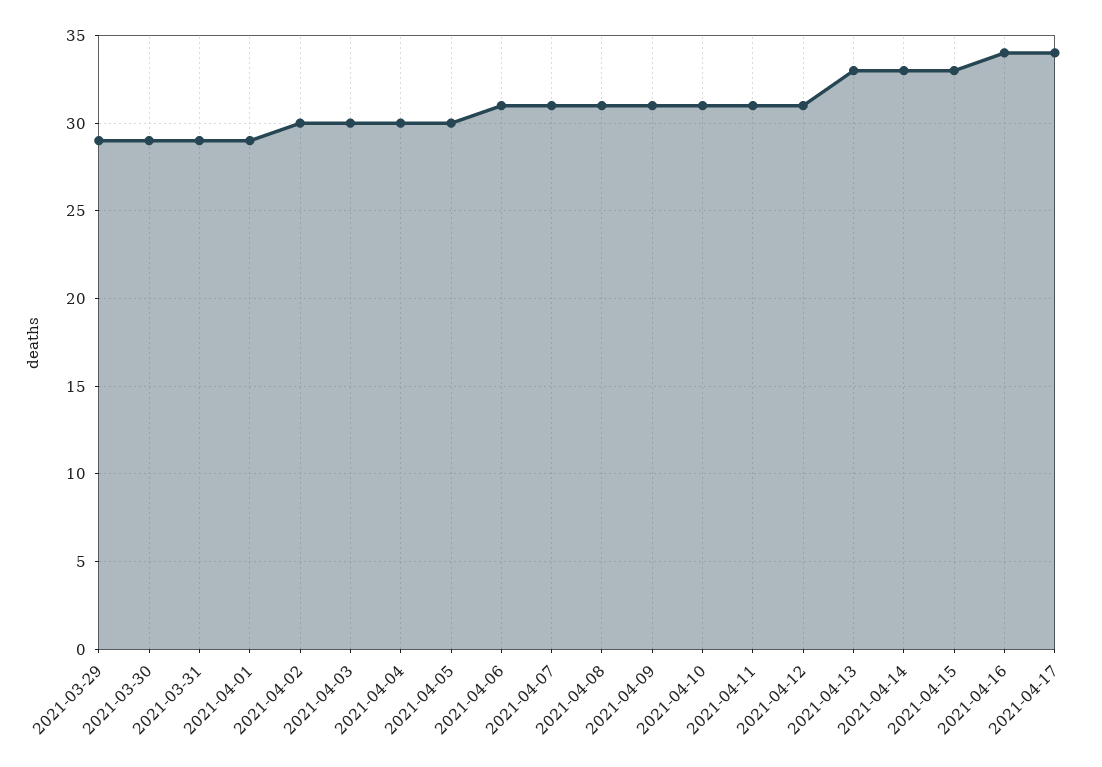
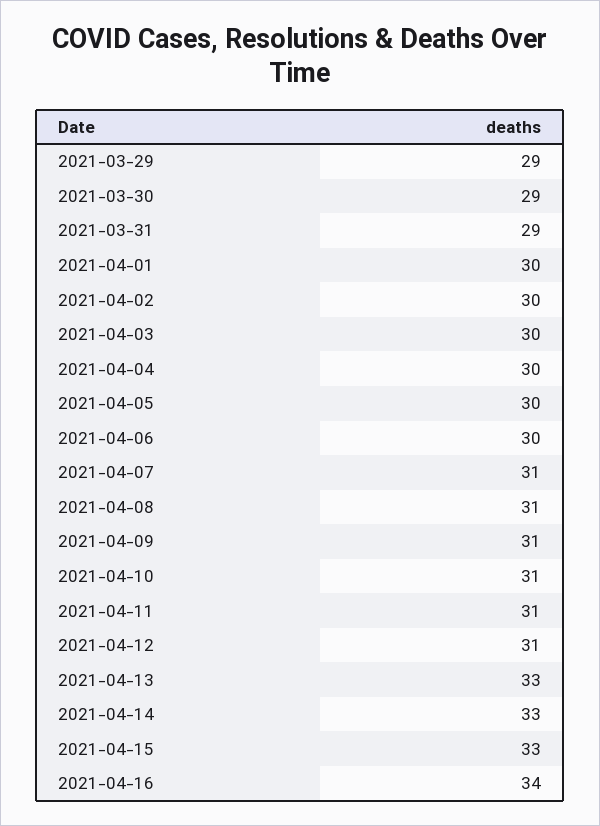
2021-04-01: 29 -> 30
2021-04-06: 31 -> 30
2021-04-17: 34 -> none

